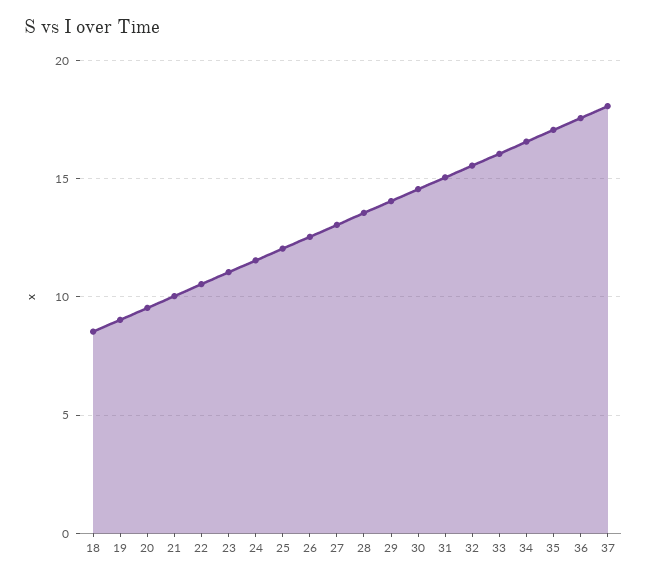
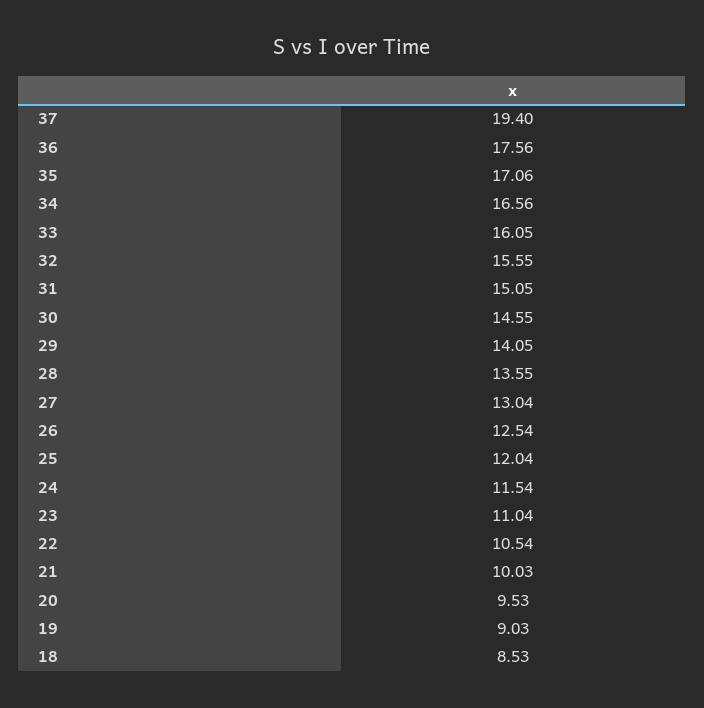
37: 18 -> 19.4

